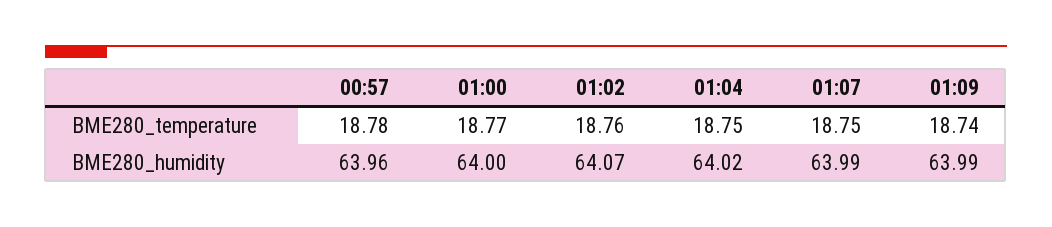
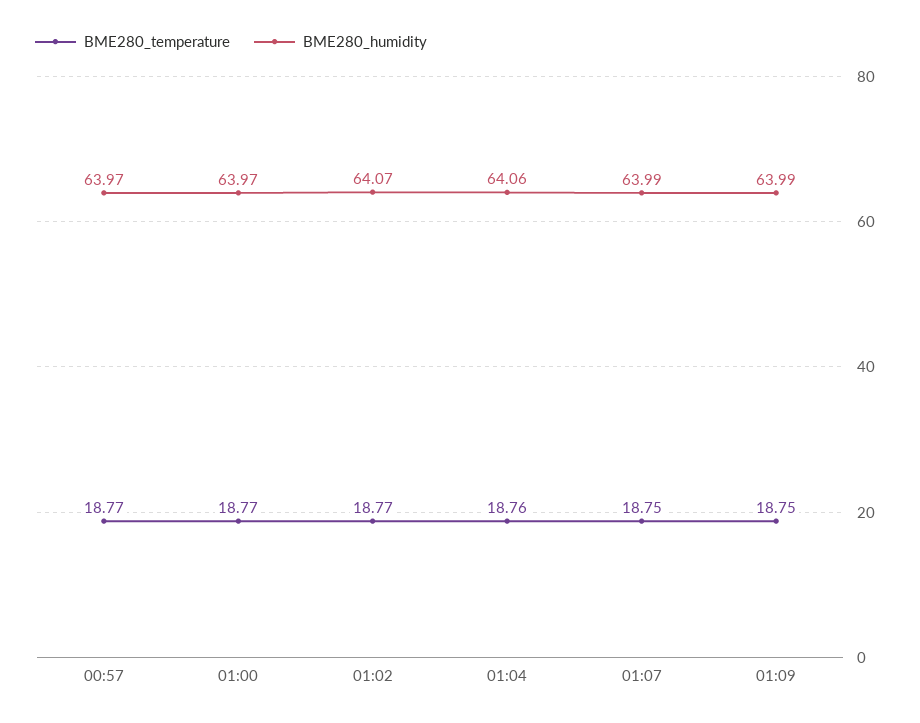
BME280_temperature, 00:57: 18.78 -> 18.77
BME280_temperature, 01:02: 18.76 -> 18.77
BME280_temperature, 01:04: 18.75 -> 18.76
BME280_temperature, 01:09: 18.74 -> 18.75
BME280_humidity, 00:57: 63.96 -> 63.97
BME280_humidity, 01:00: 64 -> 63.97
BME280_humidity, 01:04: 64.02 -> 64.06

